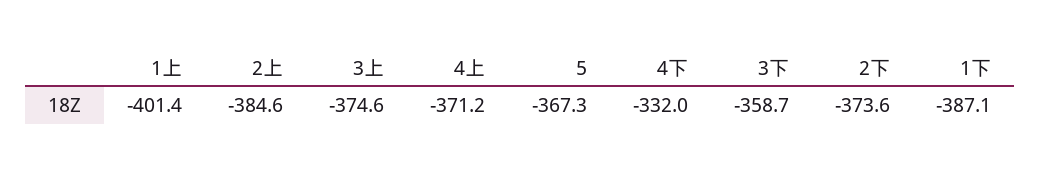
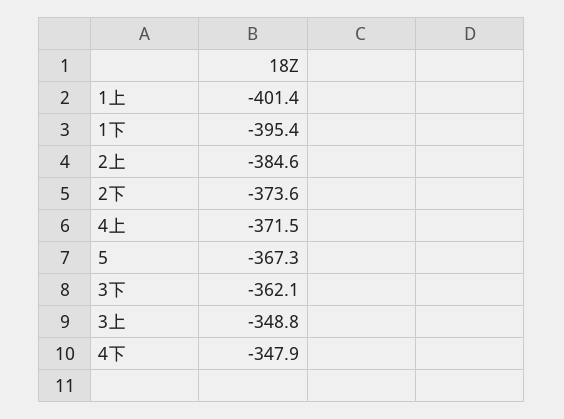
3上: -374.6 -> -348.8
4上: -371.2 -> -371.5
4下: -332 -> -347.9
3下: -358.7 -> -362.1
1下: -387.1 -> -395.4

